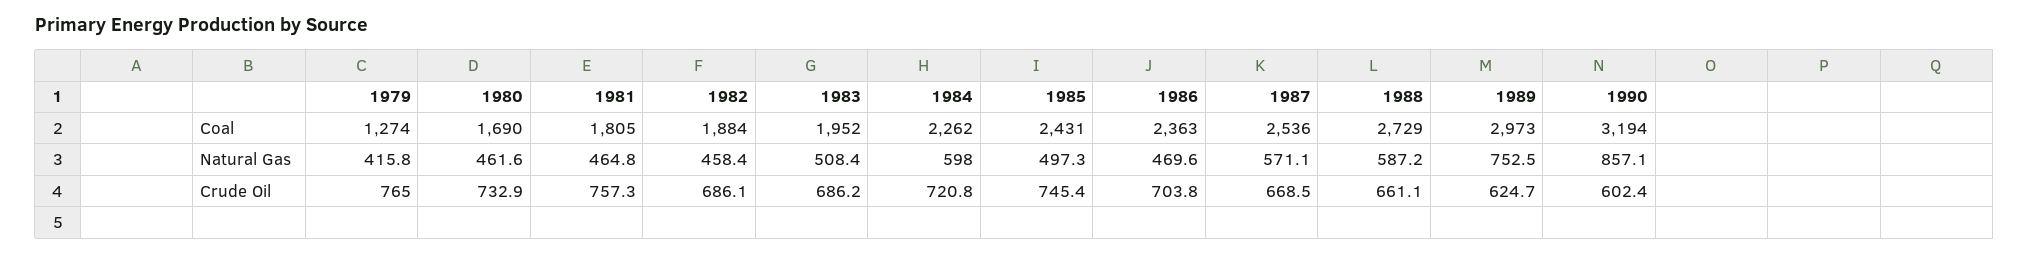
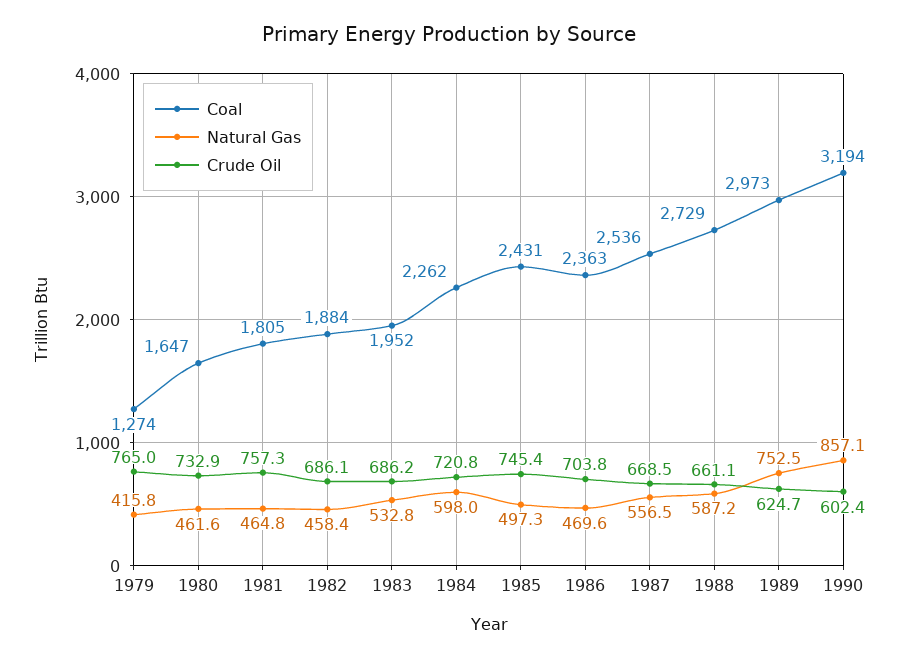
Coal, 1980: 1690 -> 1647
Natural Gas, 1983: 508.4 -> 532.8
Natural Gas, 1987: 571.1 -> 556.5

